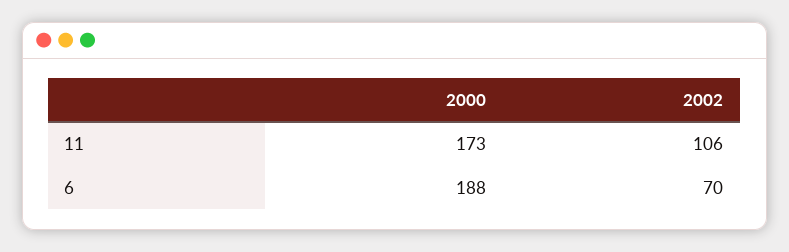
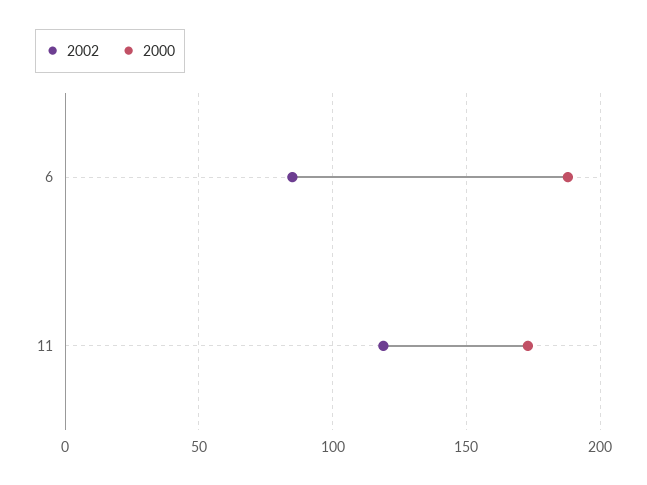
2002, 11: 106 -> 120
2002, 6: 70 -> 85

